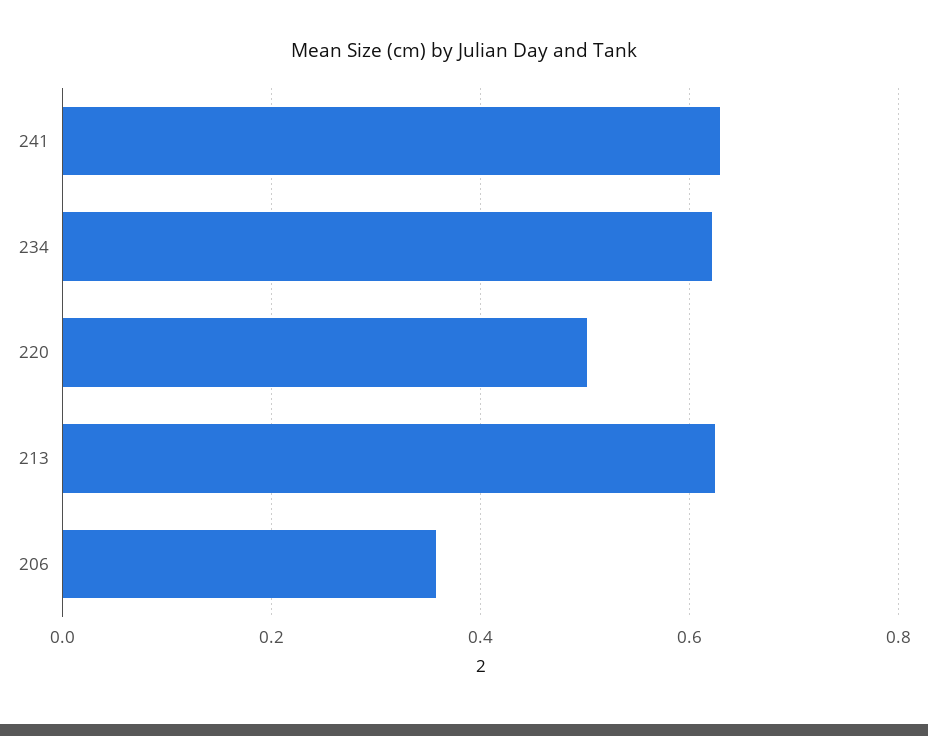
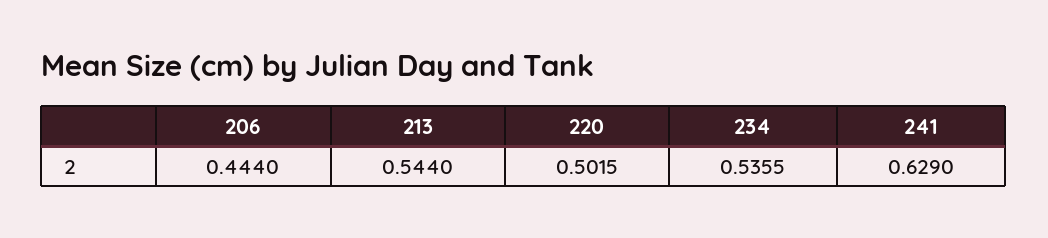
234: 0.62 -> 0.5355
213: 0.62 -> 0.544
206: 0.36 -> 0.444

